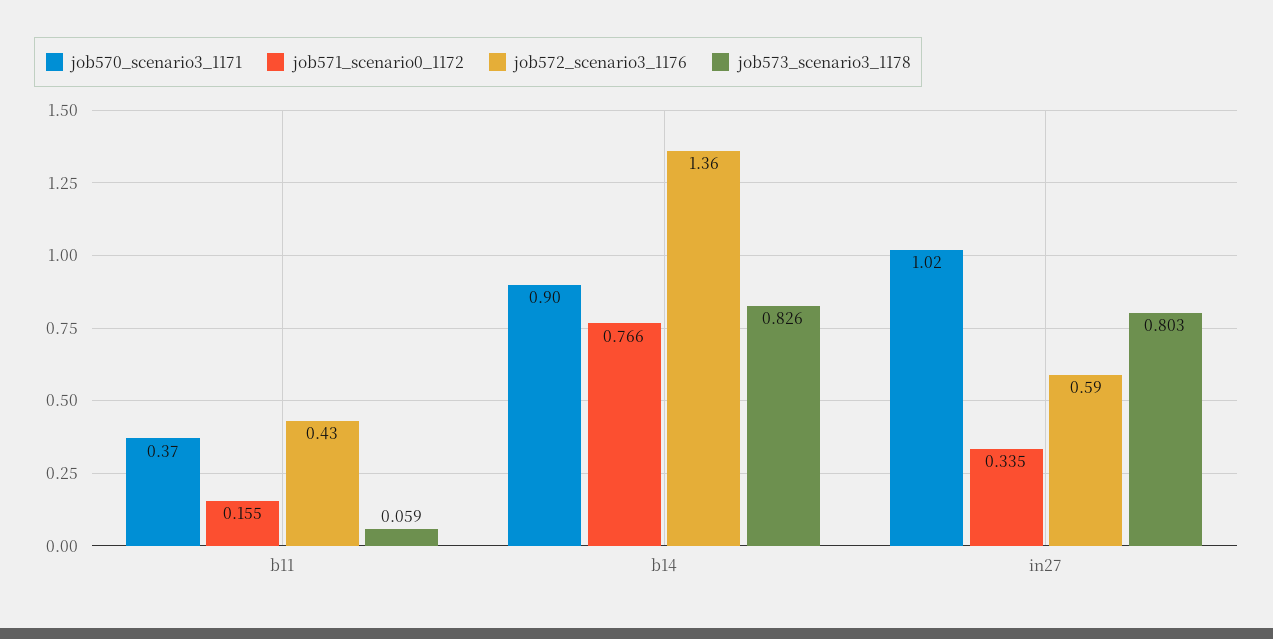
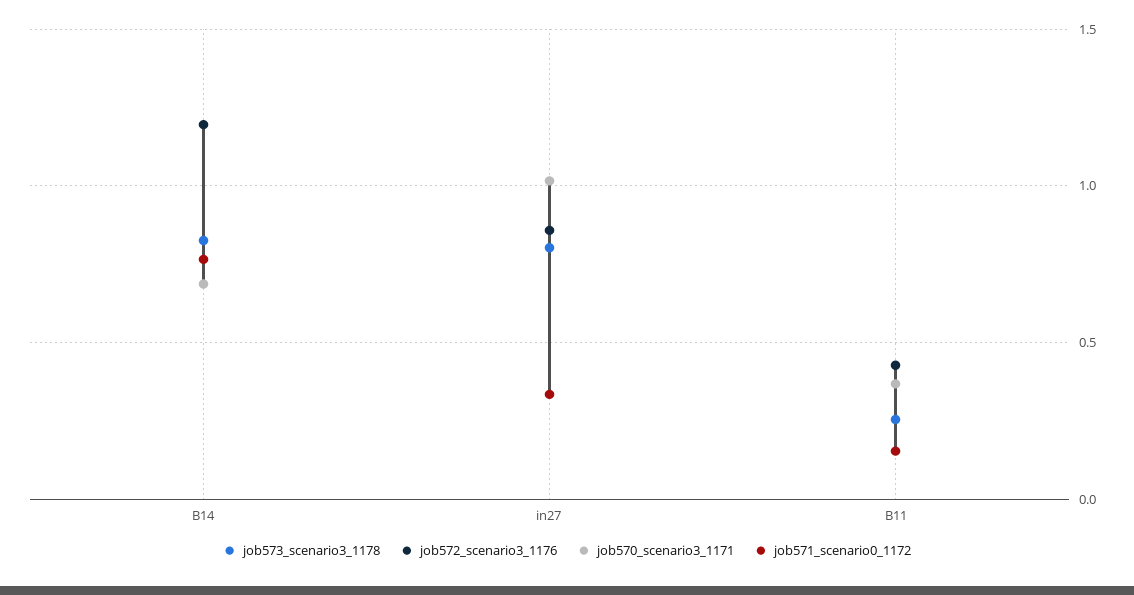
job573_scenario3_1178, b11: 0.059 -> 0.25
job570_scenario3_1171, b14: 0.9 -> 0.7
job572_scenario3_1176, b14: 1.36 -> 1.2
job572_scenario3_1176, in27: 0.59 -> 0.85

